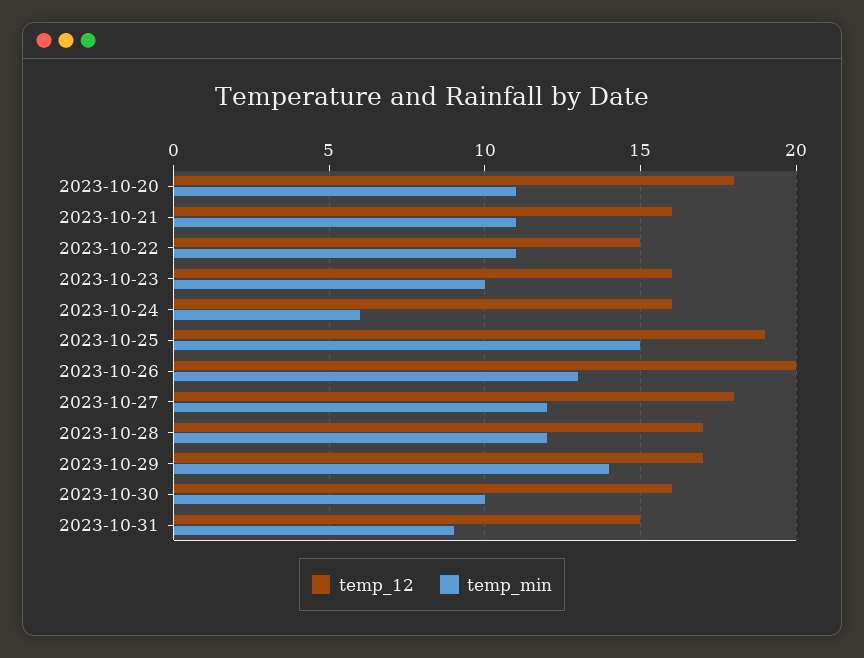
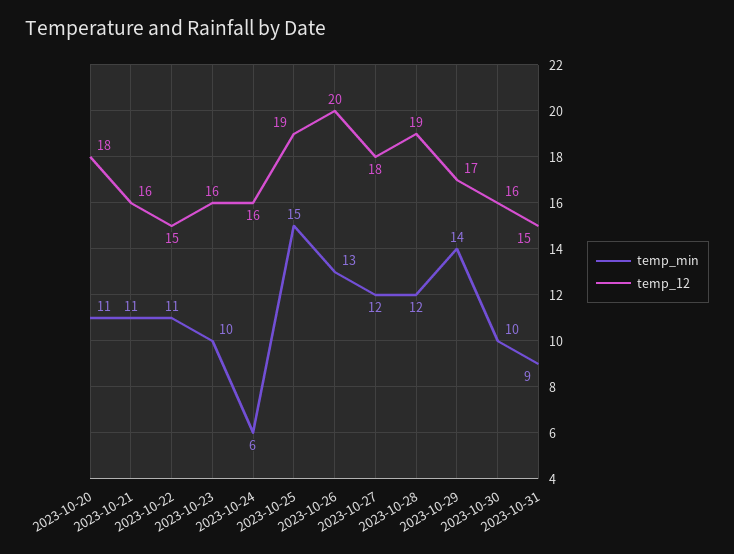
temp_12, 2023-10-28: 17 -> 19

